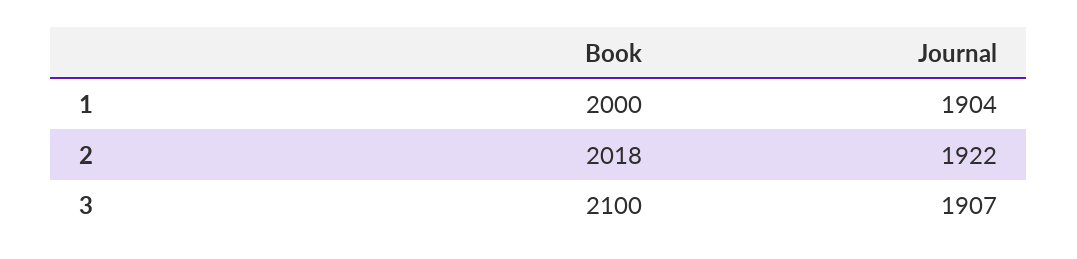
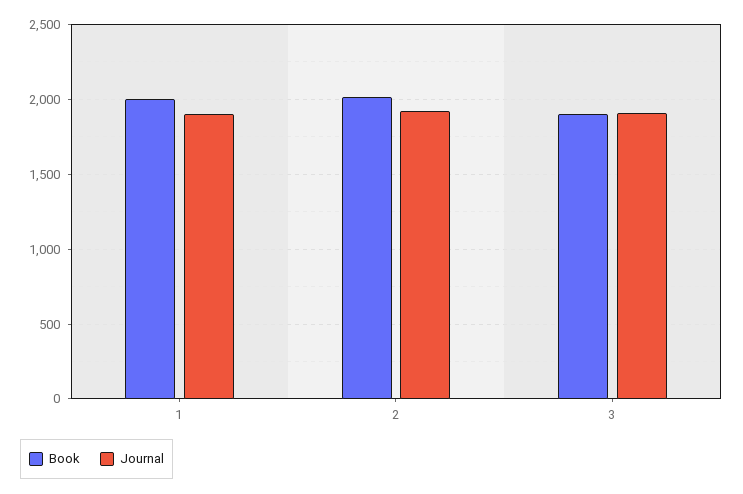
Book, 3: 2100 -> 1900

